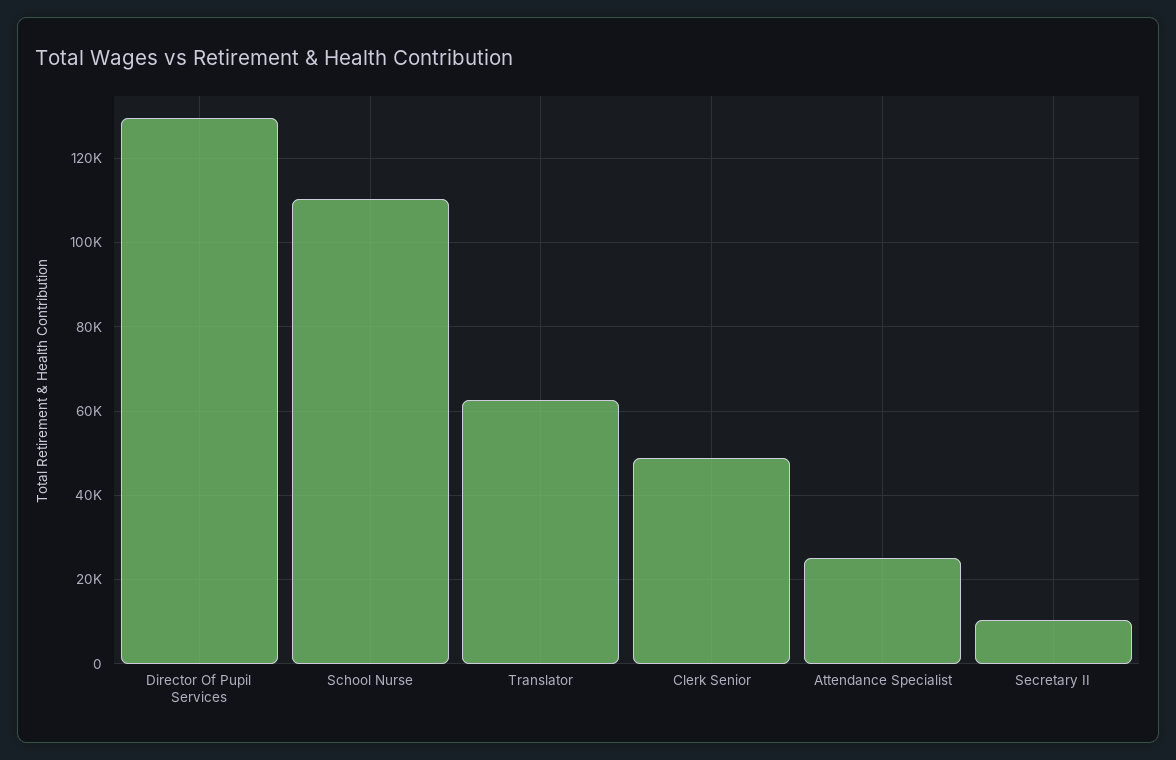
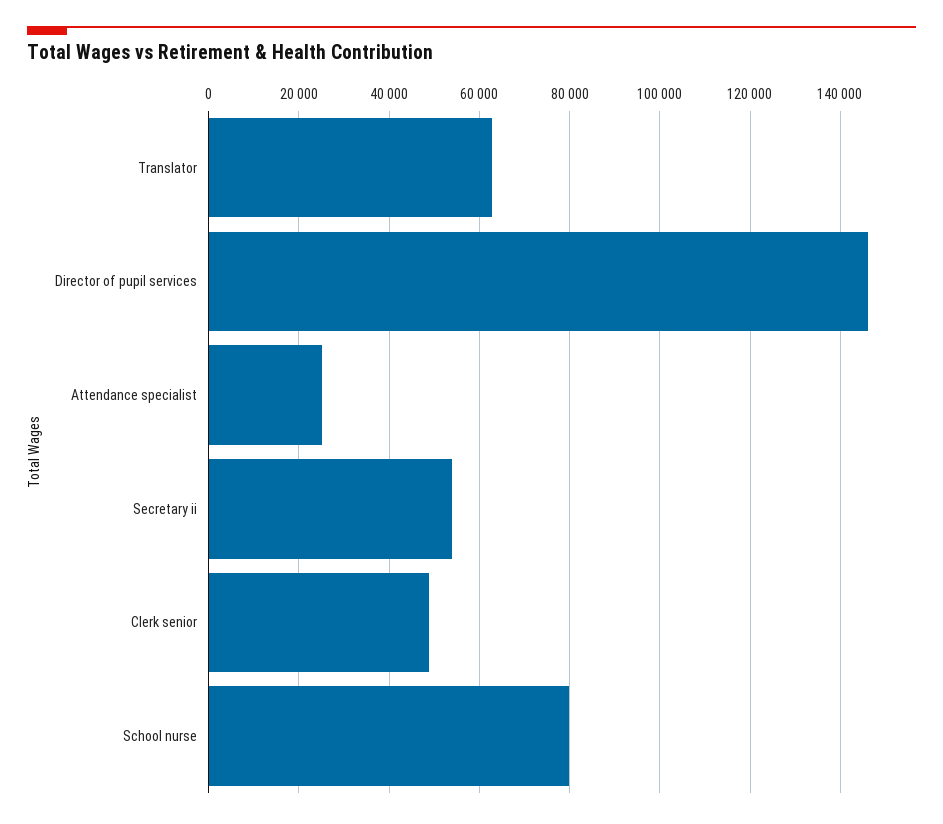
Director Of Pupil Services: 130000 -> 146000
School Nurse: 110000 -> 80000
Secretary II: 10000 -> 54000

